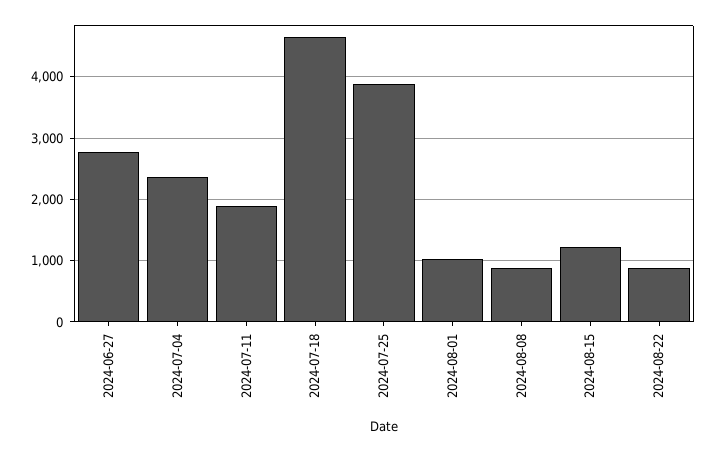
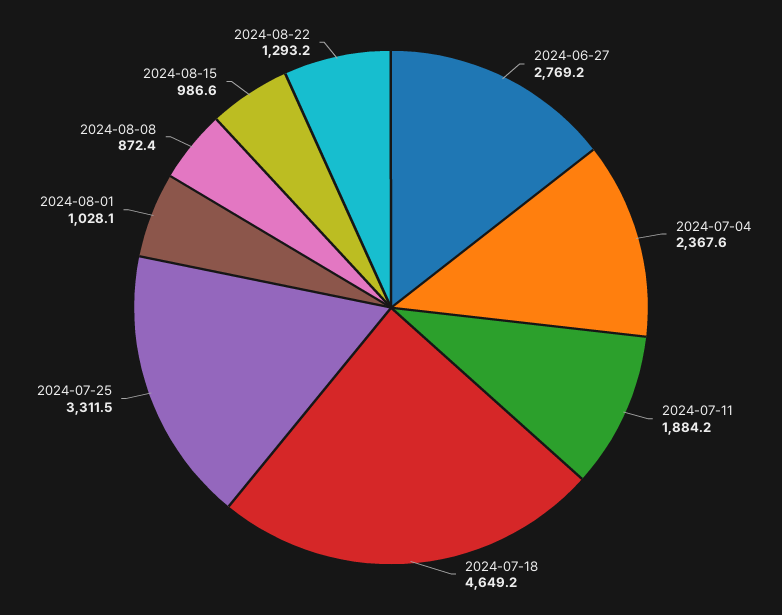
2024-07-25: 3900 -> 3311.5
2024-08-15: 1200 -> 986.6
2024-08-22: 900 -> 1293.2

